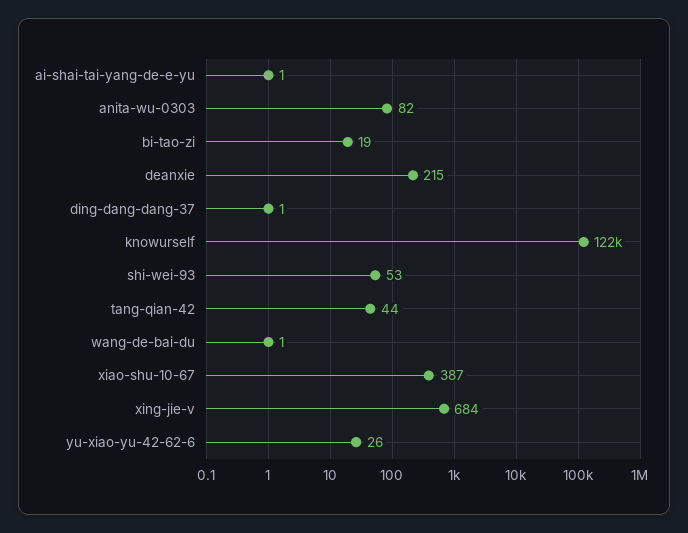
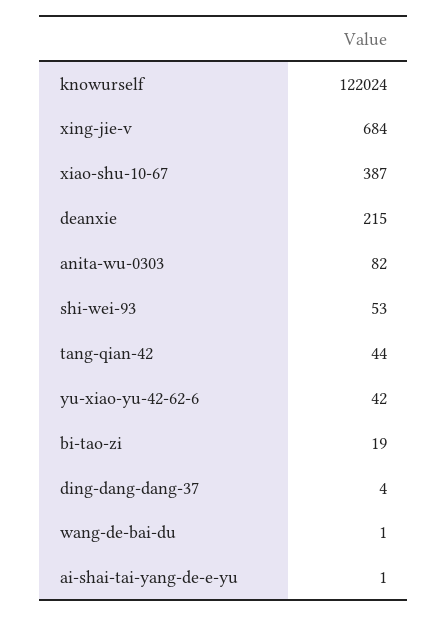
ding-dang-dang-37: 1 -> 4
yu-xiao-yu-42-62-6: 26 -> 42

